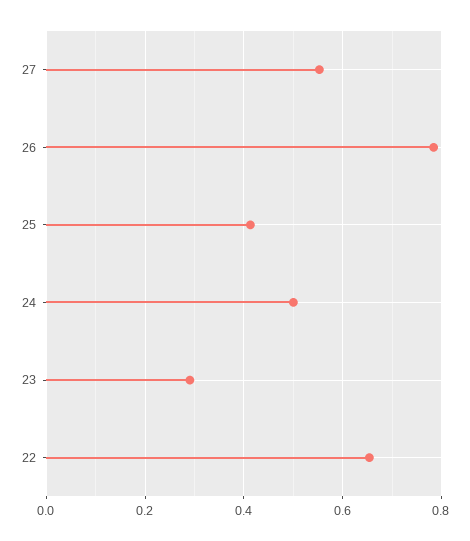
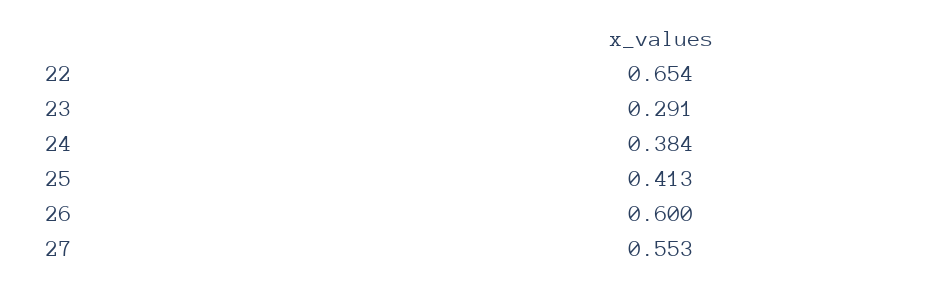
26: 0.78 -> 0.6
24: 0.5 -> 0.384

